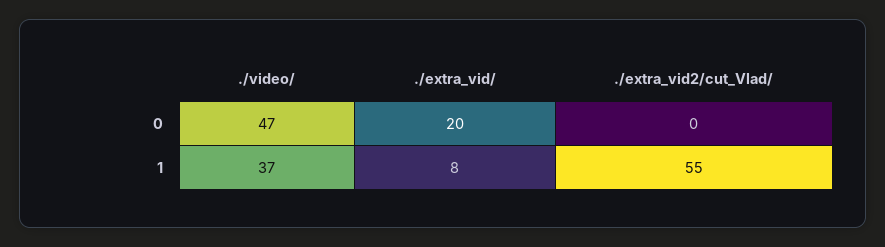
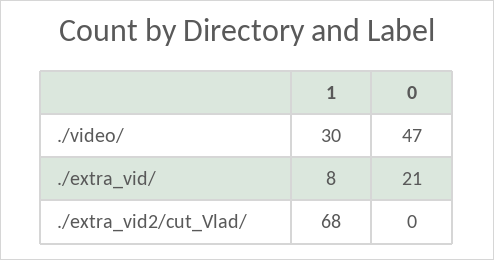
./extra_vid/, 0: 20 -> 21
./video/, 1: 37 -> 30
./extra_vid2/cut_Vlad/, 1: 55 -> 68

